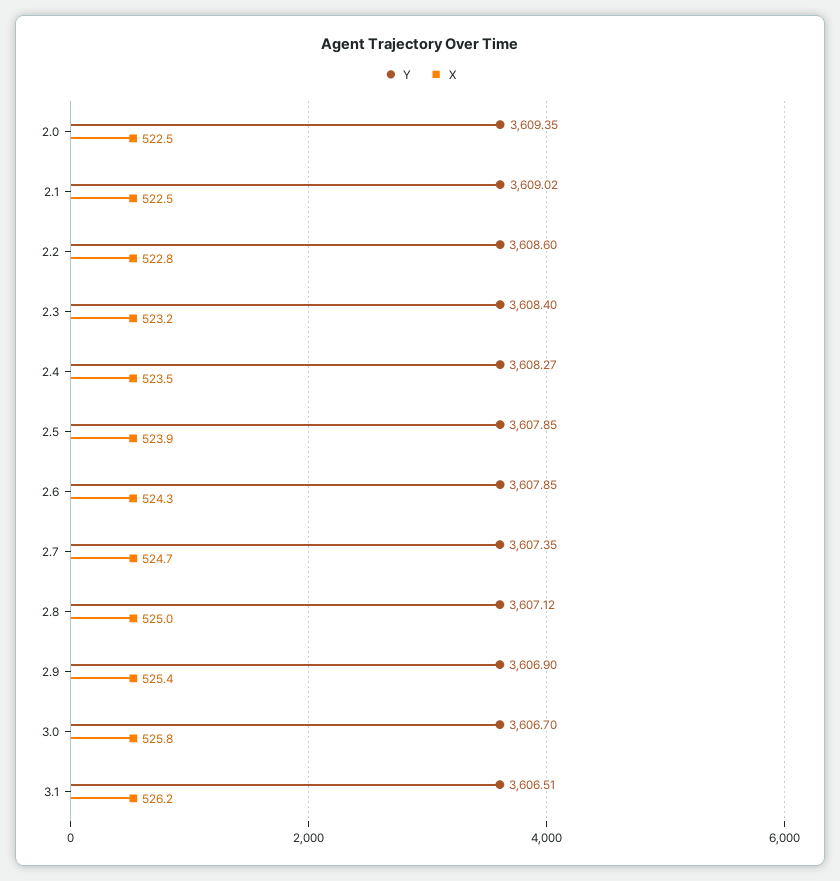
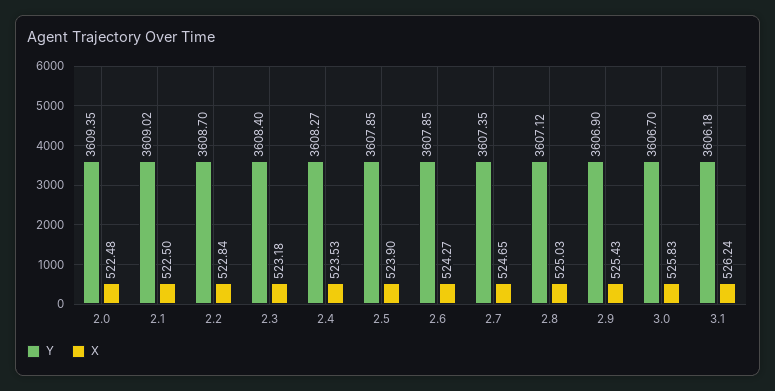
Y, 2.2: 3608.6 -> 3608.7
Y, 3.1: 3606.51 -> 3606.18

